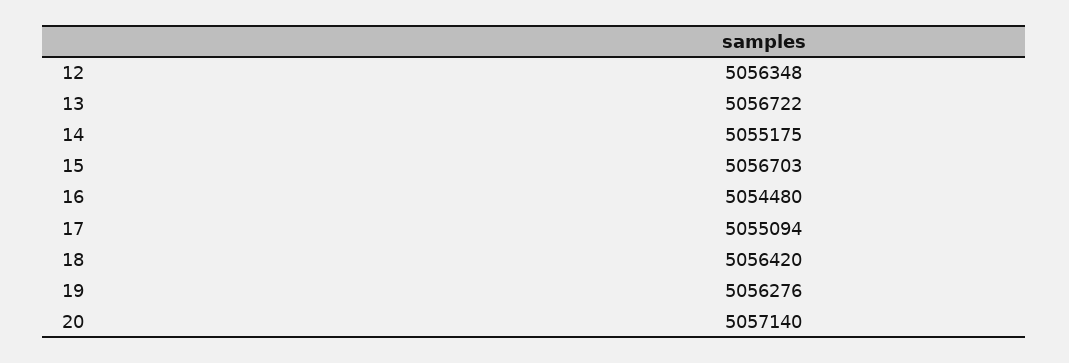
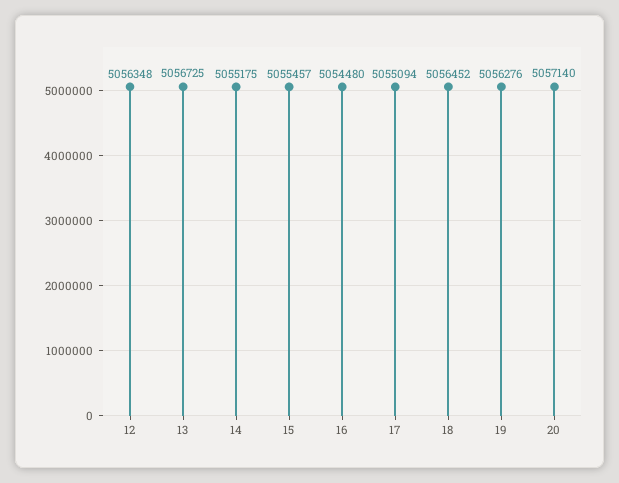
13: 5056722 -> 5056725
15: 5056703 -> 5055457
18: 5056420 -> 5056452

